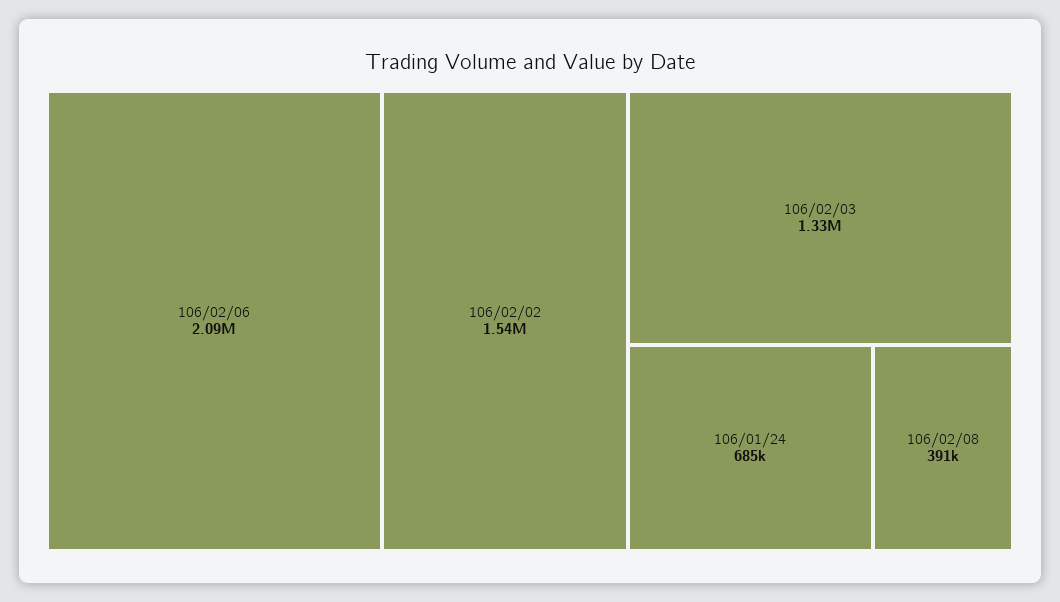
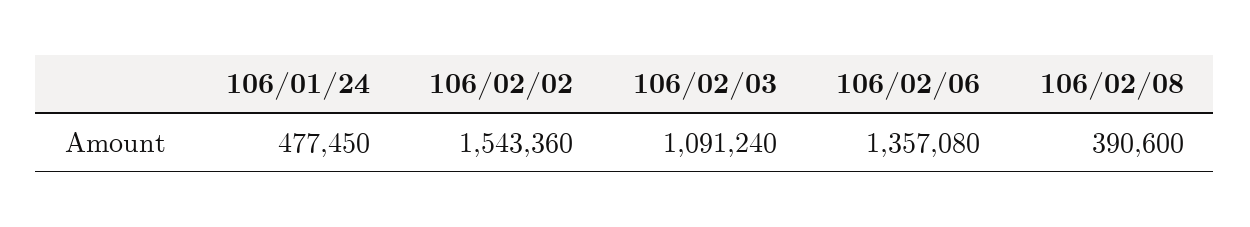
106/02/06: 2090000 -> 1357080
106/02/03: 1330000 -> 1091240
106/01/24: 685000 -> 477450

